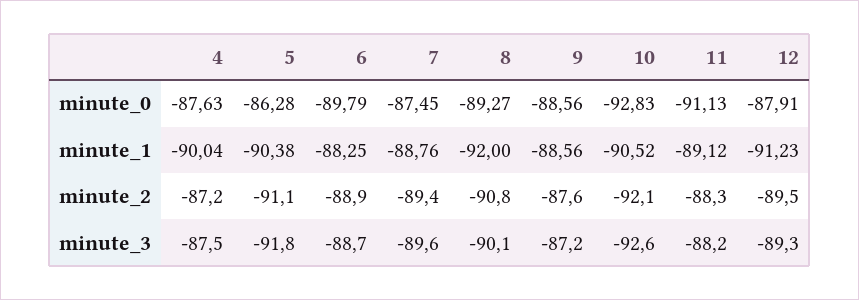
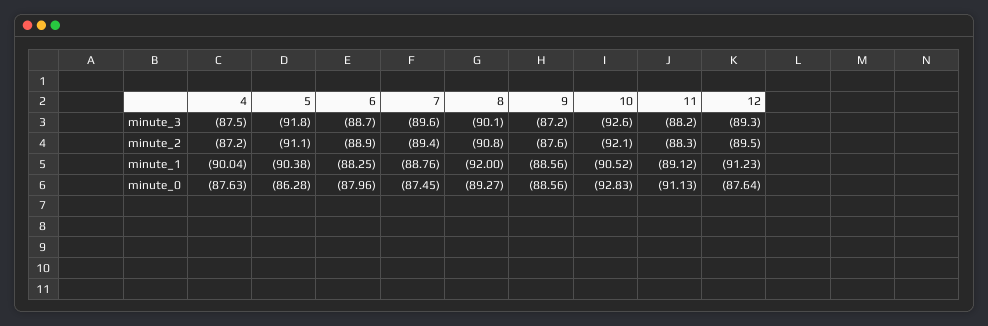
6, minute_0: -89.79 -> -87.96
12, minute_0: -87.91 -> -87.64

